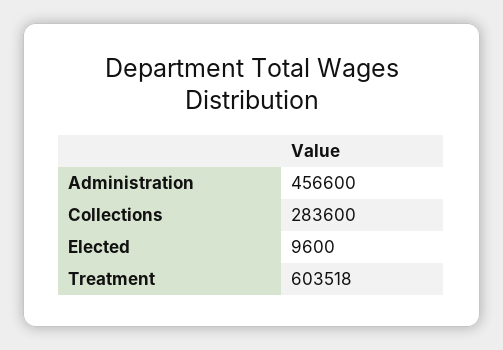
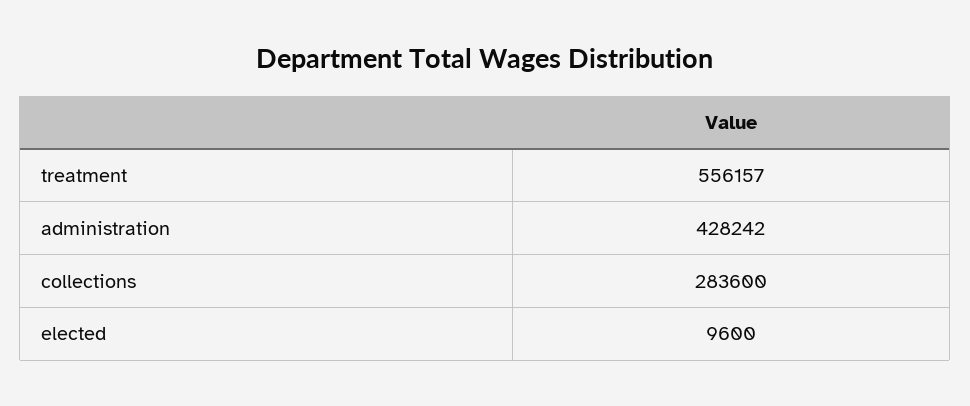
Administration: 456600 -> 428242
Treatment: 603518 -> 556157

